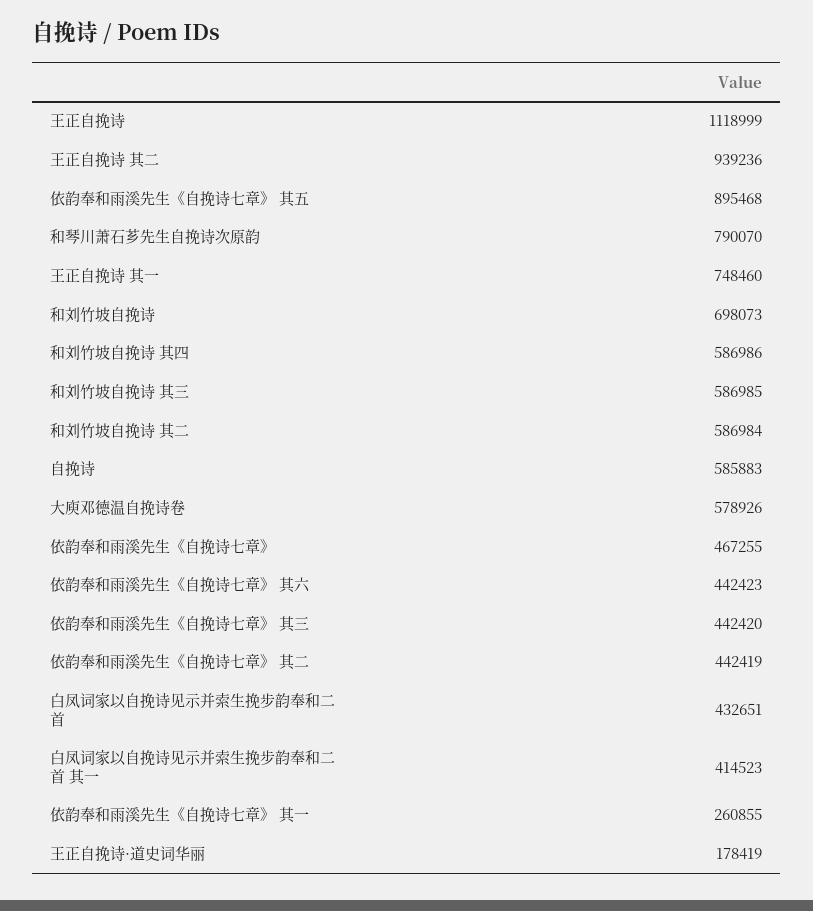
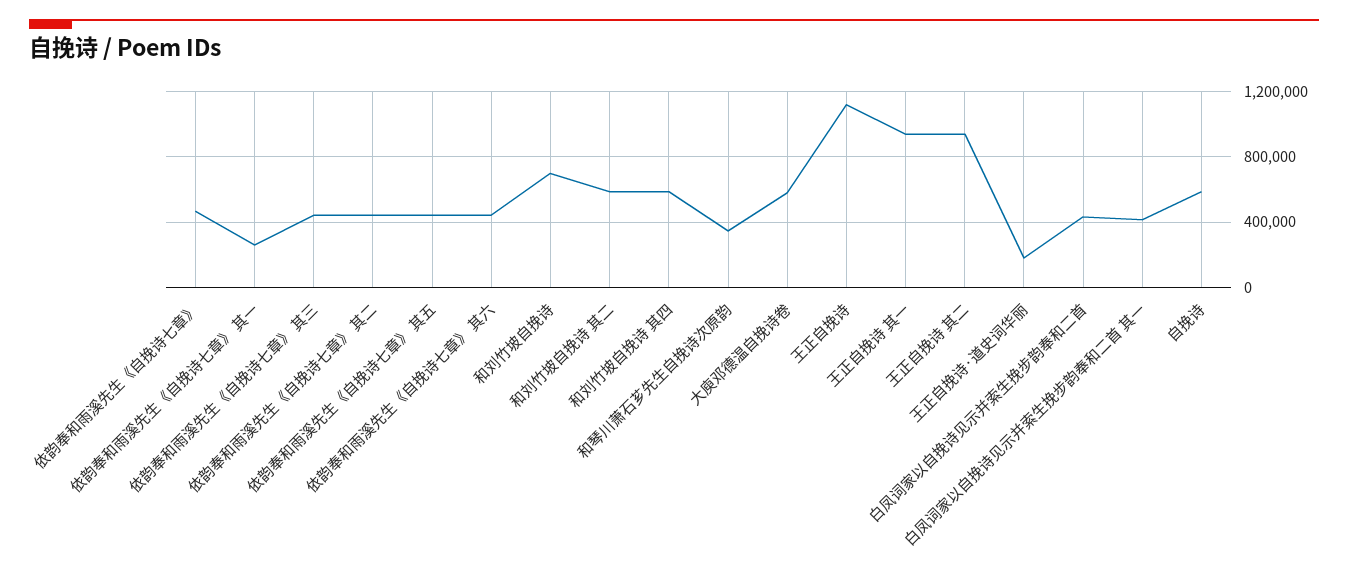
依韵奉和雨溪先生《自挽诗七章》 其五: 895468 -> 450000
和琴川萧石芗先生自挽诗次原韵: 790070 -> 350000
王正自挽诗 其一: 748460 -> 950000
和刘竹坡自挽诗 其三: 586985 -> none

